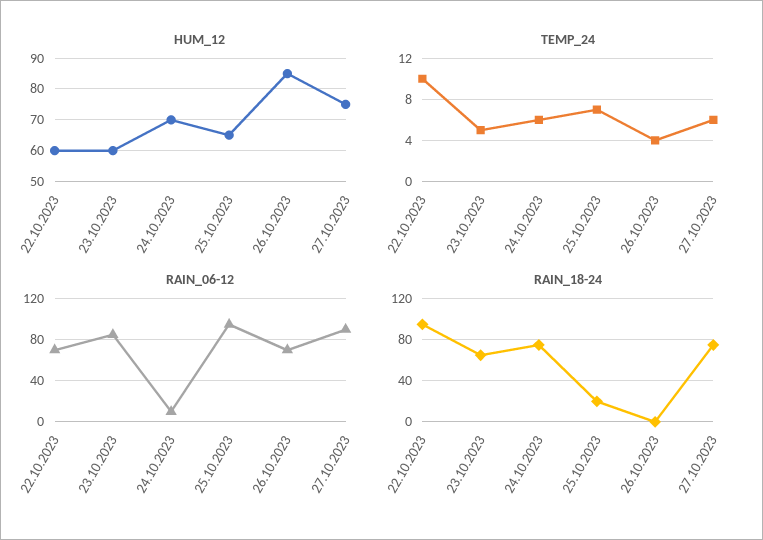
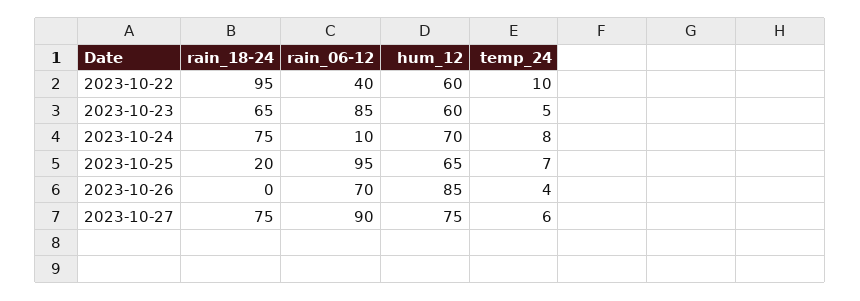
TEMP_24, 24.10.2023: 6 -> 8
RAIN_06-12, 22.10.2023: 70 -> 40

